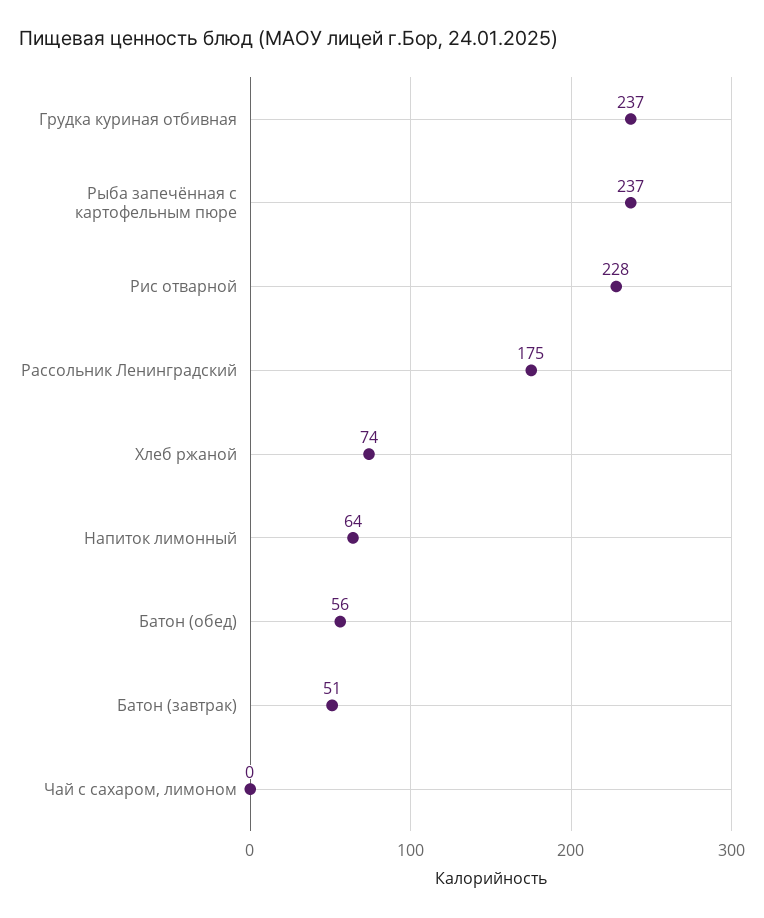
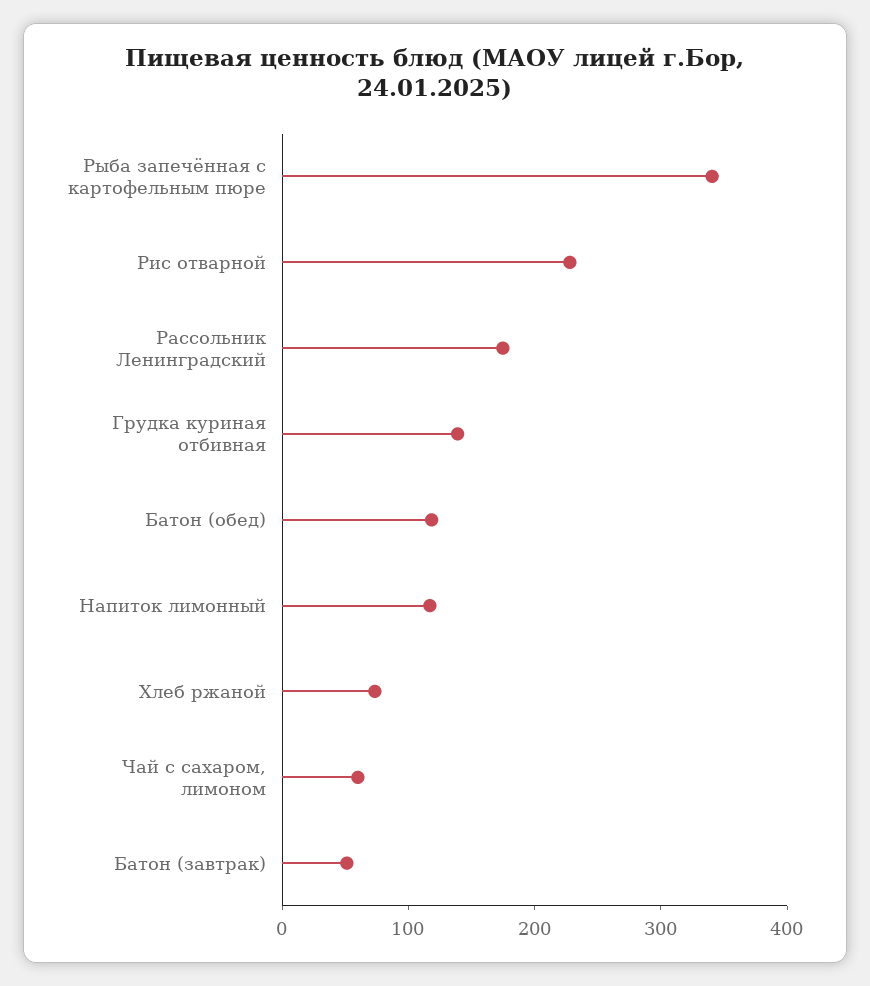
Грудка куриная отбивная: 237 -> 140
Рыба запечённая с картофельным пюре: 237 -> 340
Напиток лимонный: 64 -> 120
Батон (обед): 56 -> 120
Чай с сахаром, лимоном: 0 -> 60

